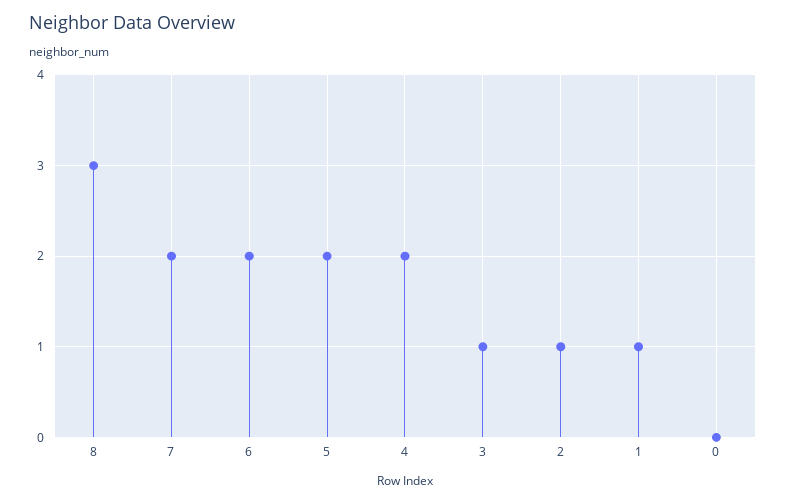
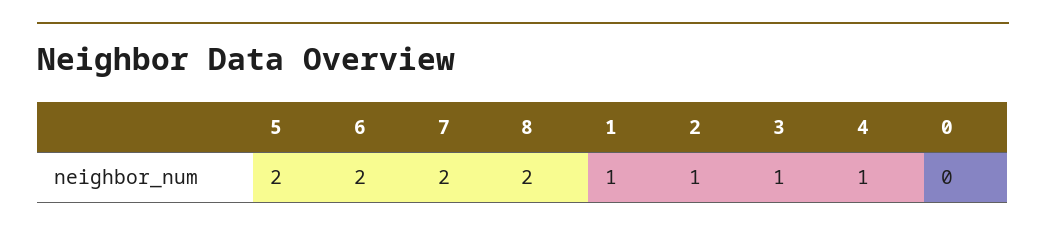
8: 3 -> 2
4: 2 -> 1

